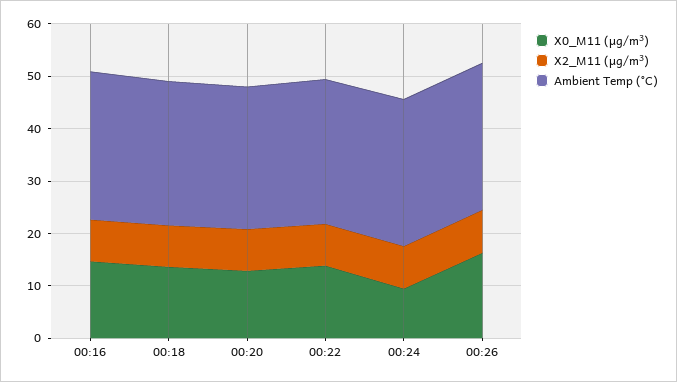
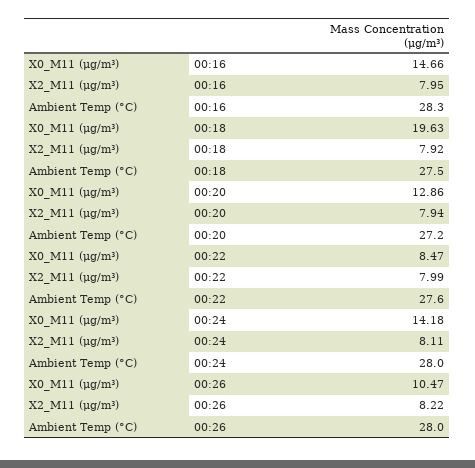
X0_M11 (μg/m³), 00:18: 14 -> 19.63
X0_M11 (μg/m³), 00:22: 14 -> 8.47
X0_M11 (μg/m³), 00:24: 10 -> 14.18
X0_M11 (μg/m³), 00:26: 16 -> 10.47

